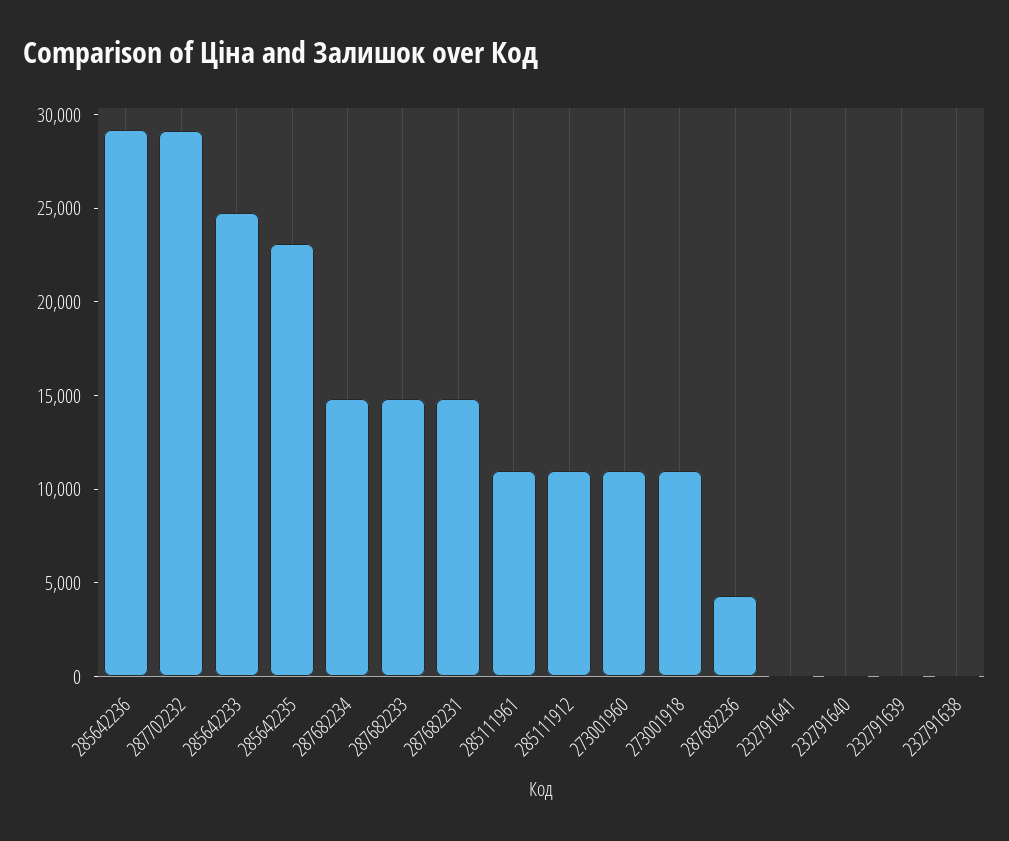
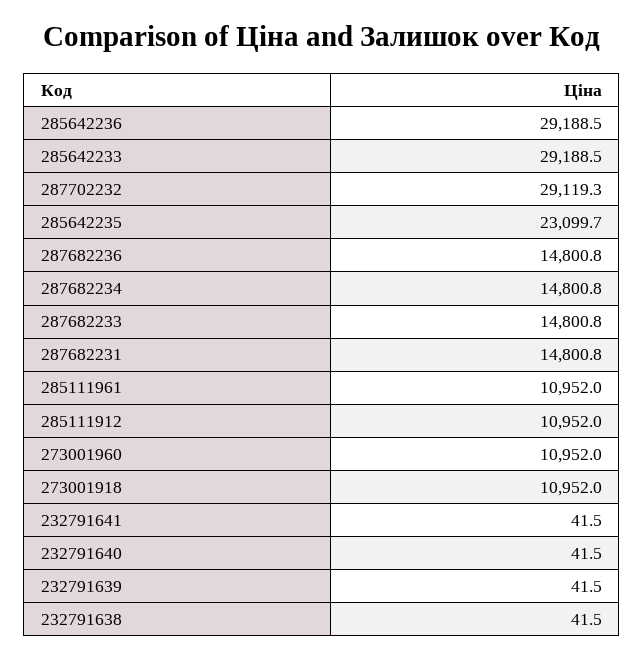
285642233: 25000 -> 29188.5
287682236: 4000 -> 14800.8

